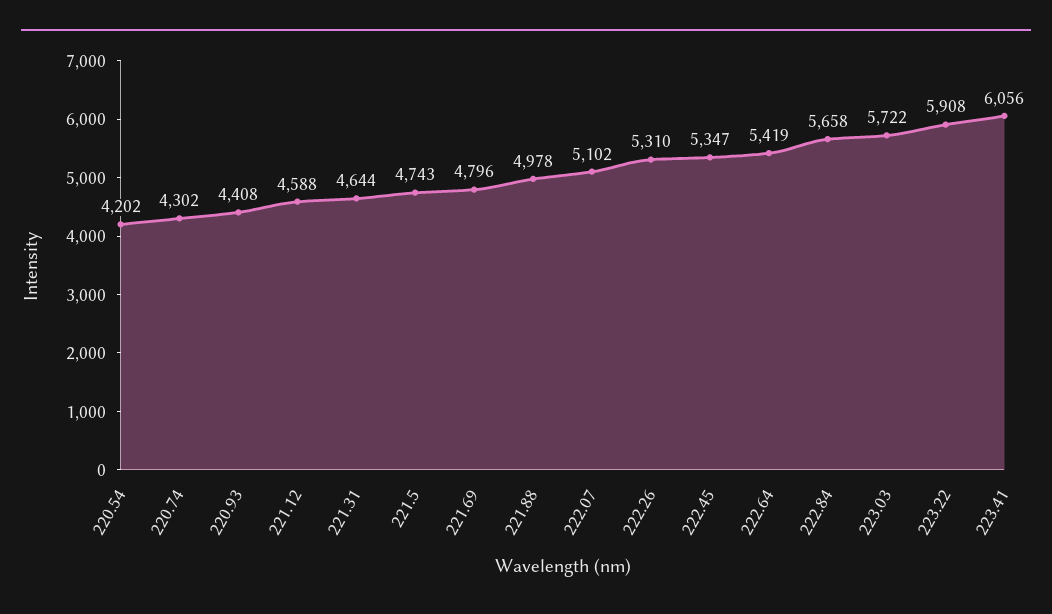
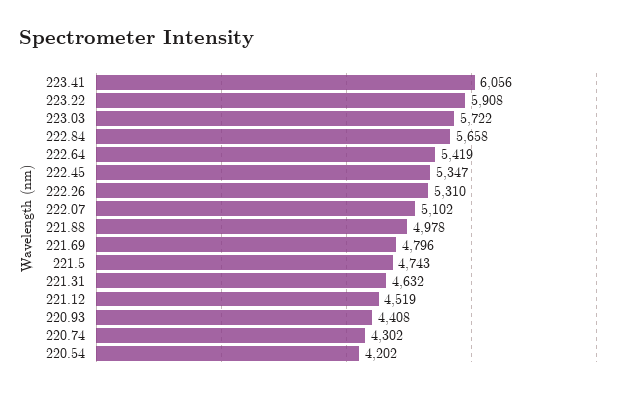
221.12: 4588 -> 4519
221.31: 4644 -> 4632

